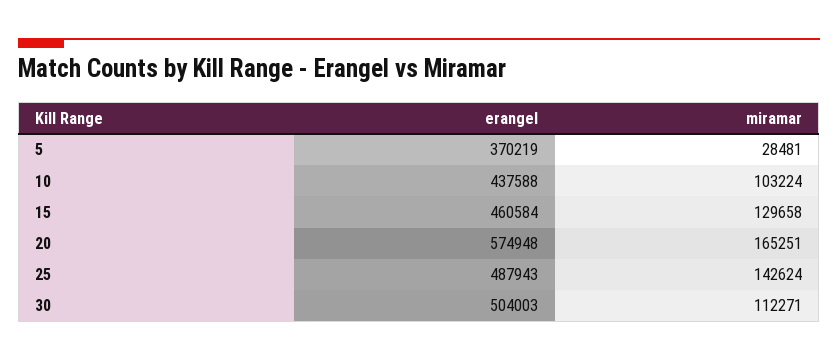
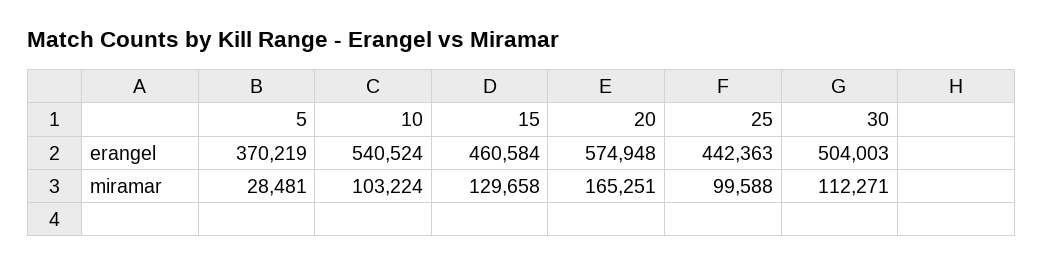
erangel, 10: 437588 -> 540524
erangel, 25: 487943 -> 442363
miramar, 25: 142624 -> 99588

